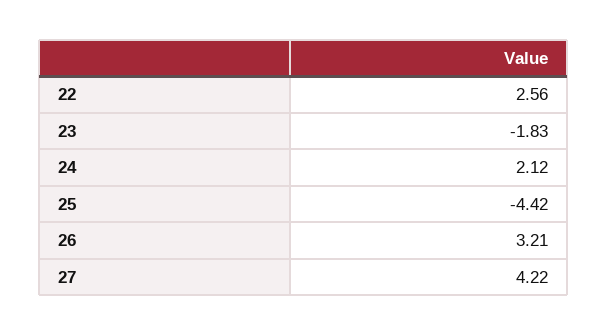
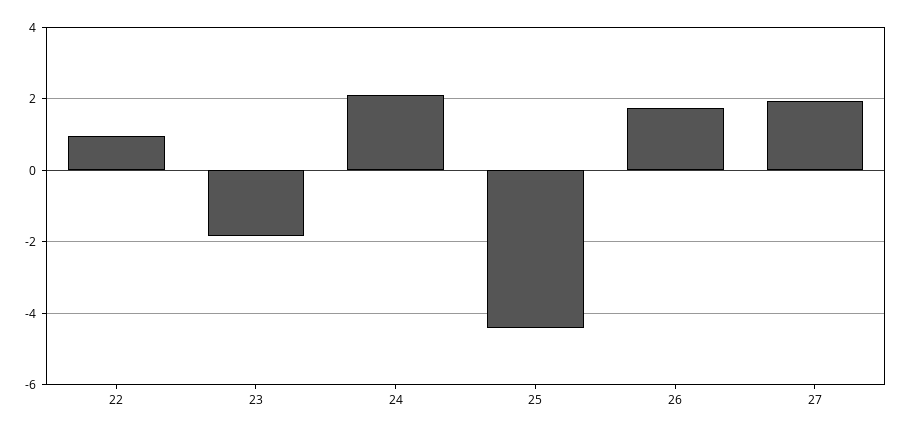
22: 2.56 -> 1
26: 3.21 -> 1.8
27: 4.22 -> 2

